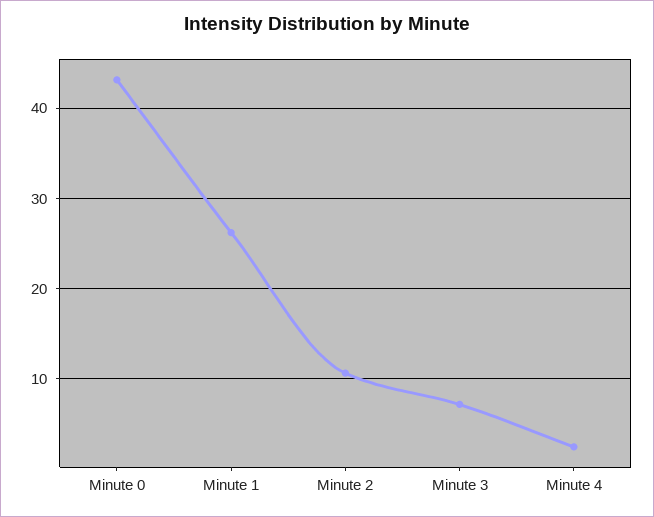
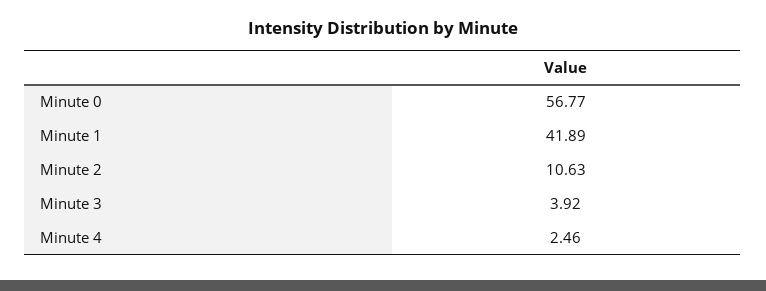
Minute 0: 43 -> 56.77
Minute 1: 26 -> 41.89
Minute 3: 7 -> 3.92

